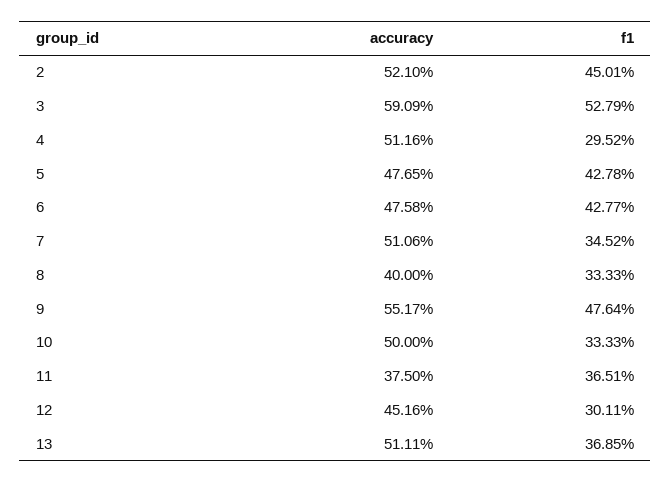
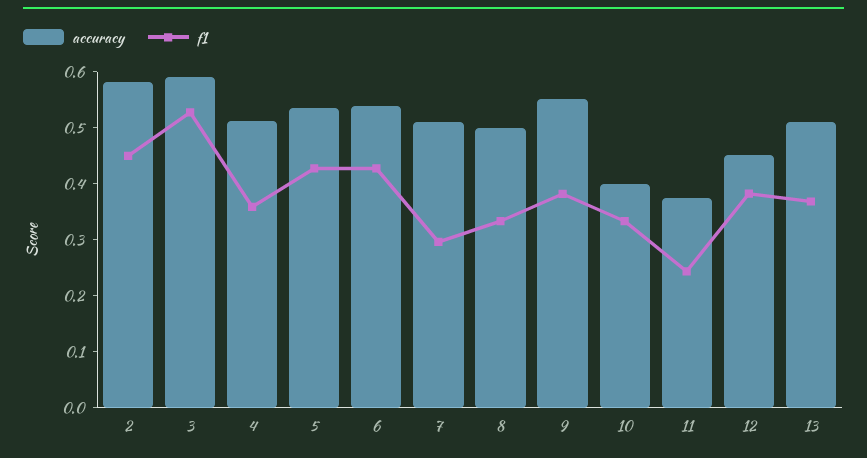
accuracy, 2: 0.521 -> 0.58
f1, 4: 0.2952 -> 0.36
accuracy, 5: 0.4765 -> 0.54
accuracy, 6: 0.4758 -> 0.54
f1, 7: 0.3452 -> 0.3
accuracy, 8: 0.4 -> 0.5
f1, 9: 0.4764 -> 0.38
accuracy, 10: 0.5 -> 0.4
f1, 11: 0.3651 -> 0.24
f1, 12: 0.3011 -> 0.38

